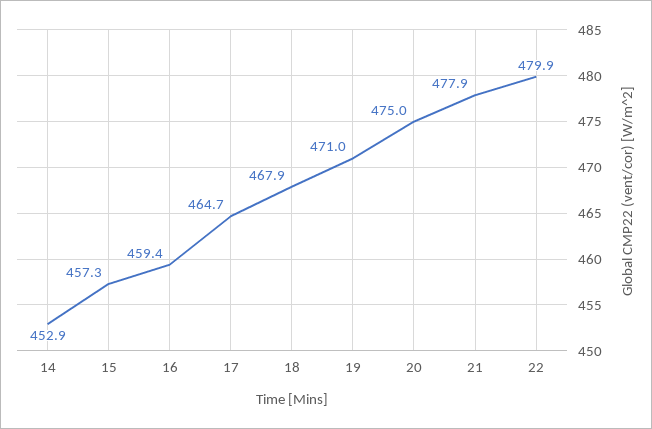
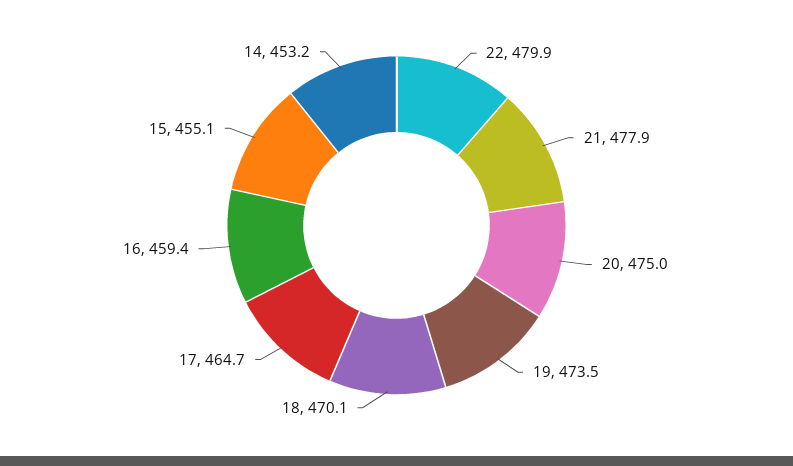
14: 452.9 -> 453.2
15: 457.3 -> 455.1
18: 467.9 -> 470.1
19: 471 -> 473.5

